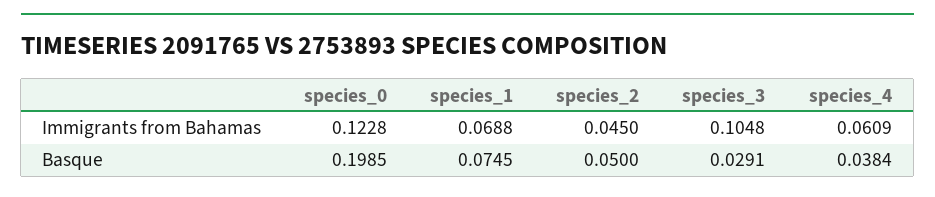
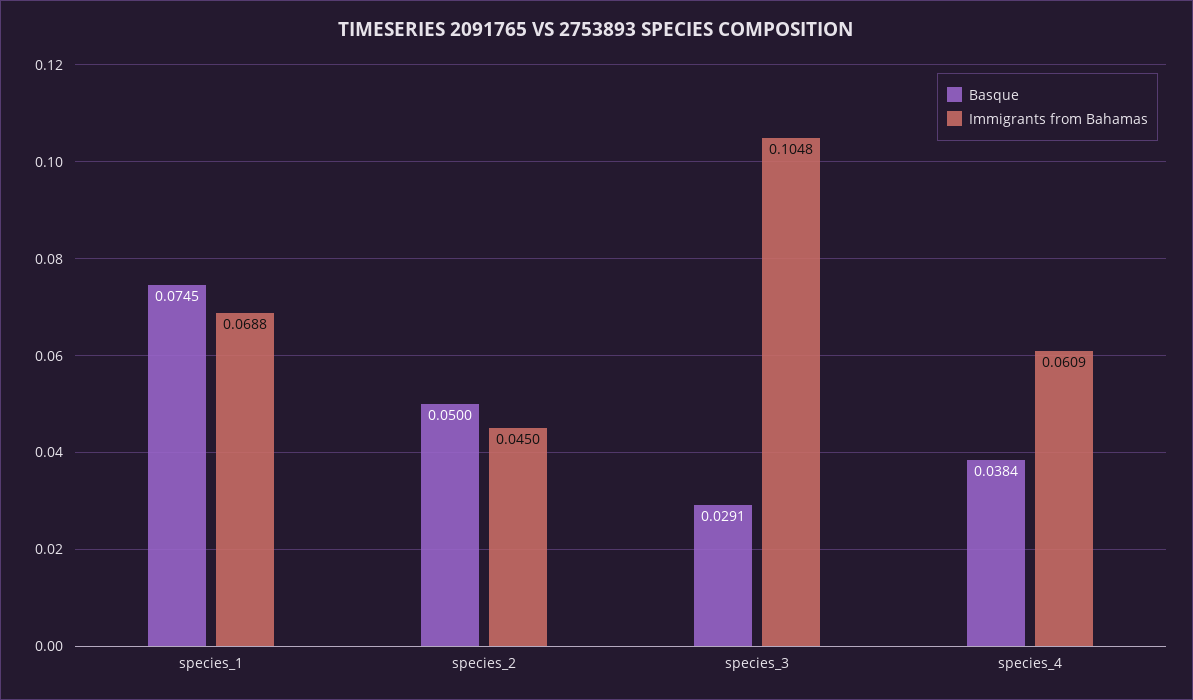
Immigrants from Bahamas, species_0: 0.1228 -> none
Basque, species_0: 0.1985 -> none

